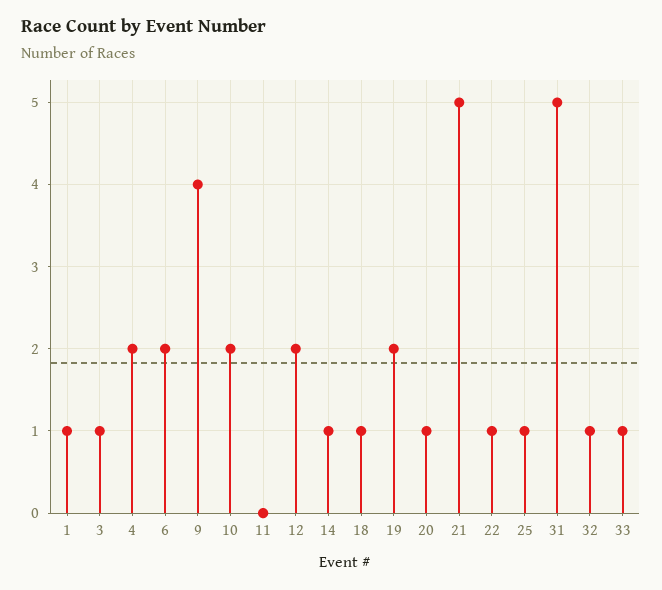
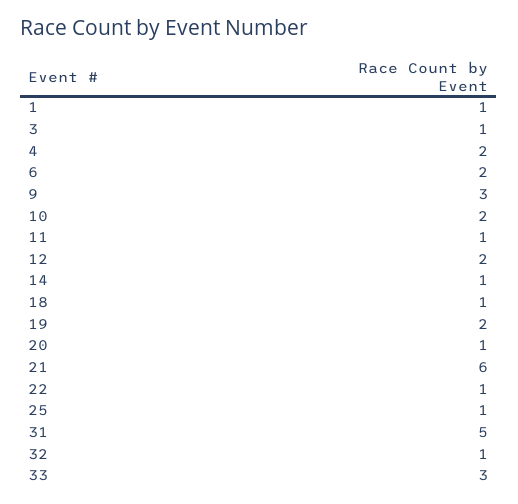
9: 4 -> 3
11: 0 -> 1
21: 5 -> 6
33: 1 -> 3

